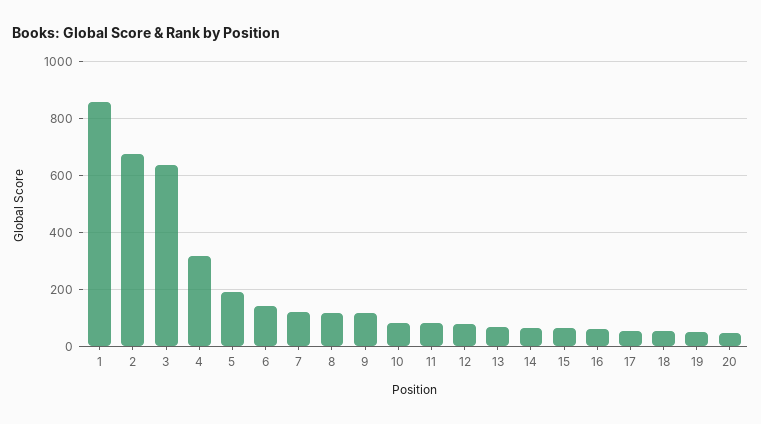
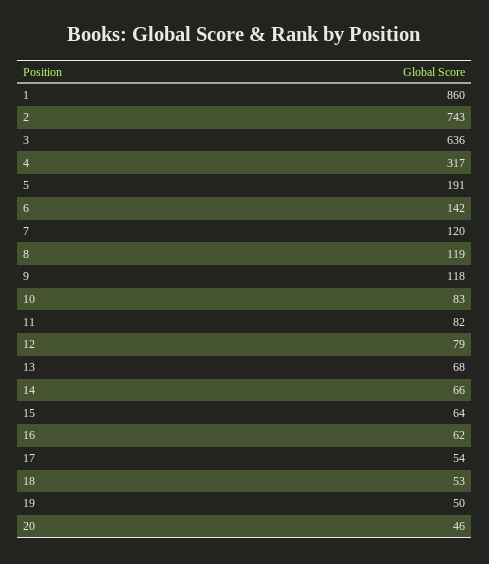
2: 675 -> 743

